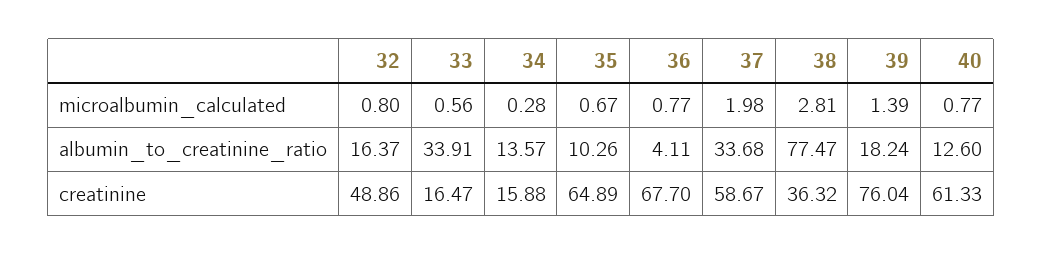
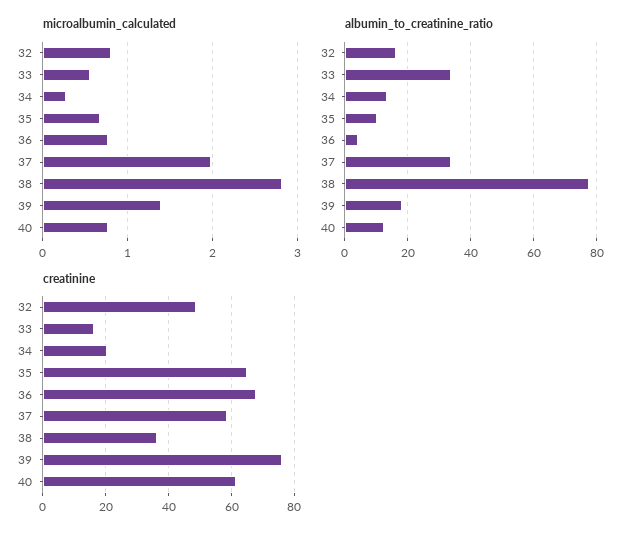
creatinine, 34: 15.88 -> 20

